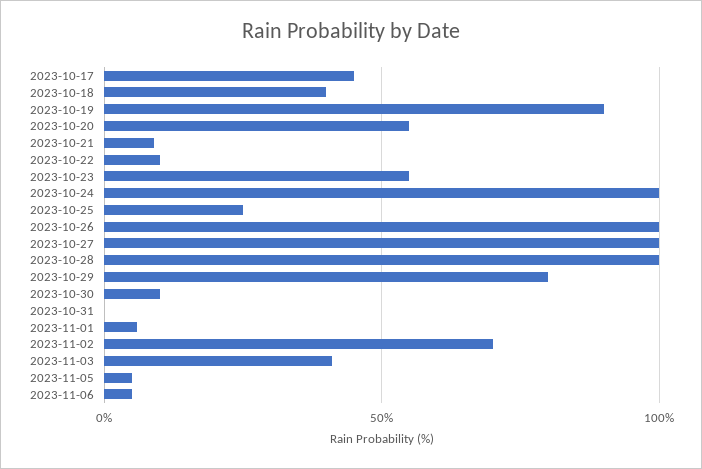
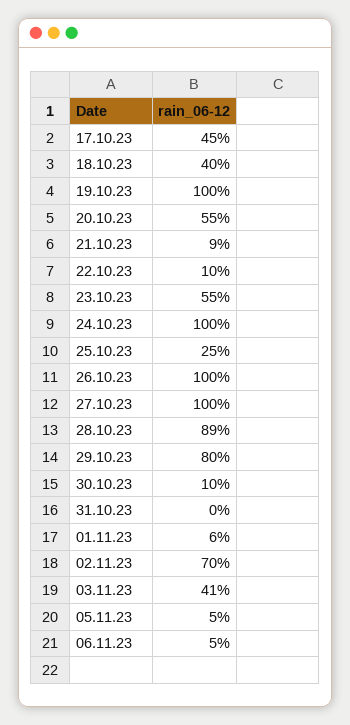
2023-10-19: 90 -> 100
2023-10-28: 100 -> 89

